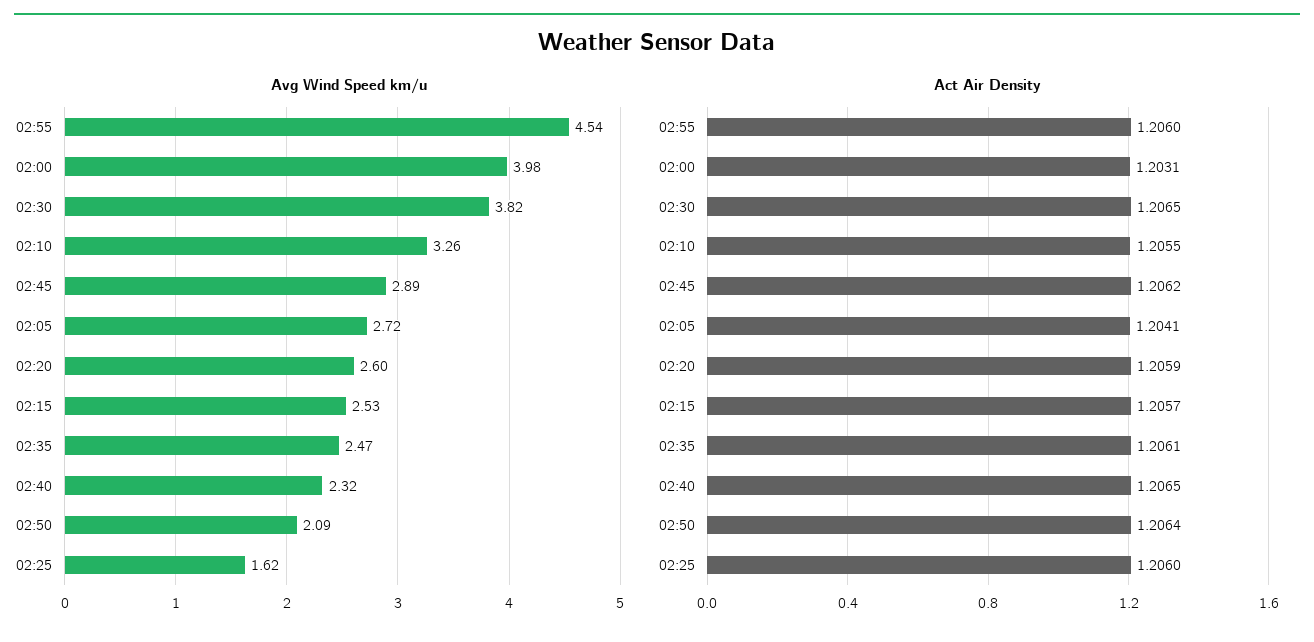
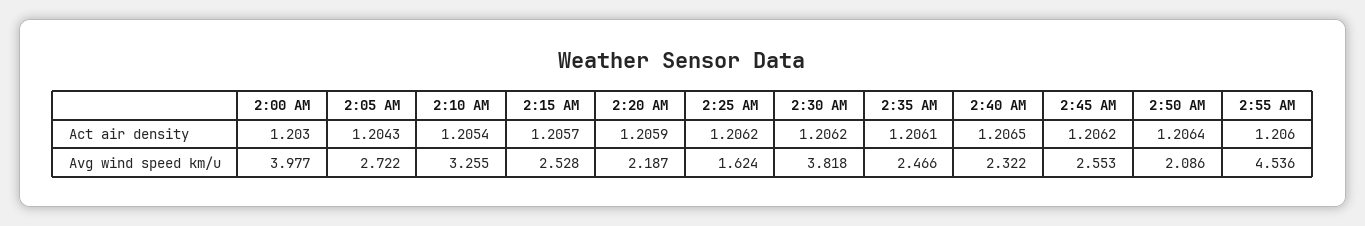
Avg Wind Speed km/u, 02:45: 2.89 -> 2.553
Avg Wind Speed km/u, 02:20: 2.6 -> 2.187
Act Air Density, 02:00: 1.2031 -> 1.203
Act Air Density, 02:30: 1.2065 -> 1.2062
Act Air Density, 02:10: 1.2055 -> 1.2054
Act Air Density, 02:05: 1.2041 -> 1.2043
Act Air Density, 02:25: 1.206 -> 1.2062

